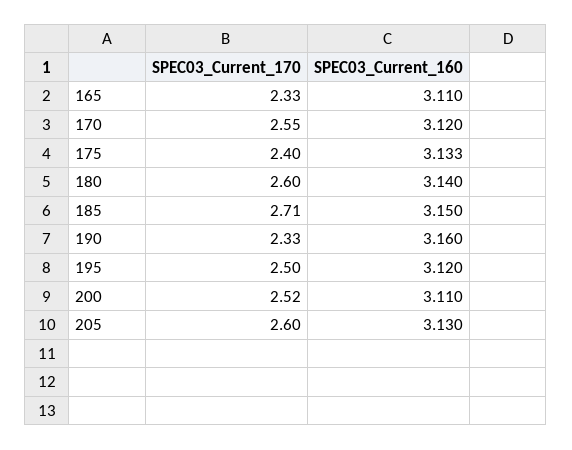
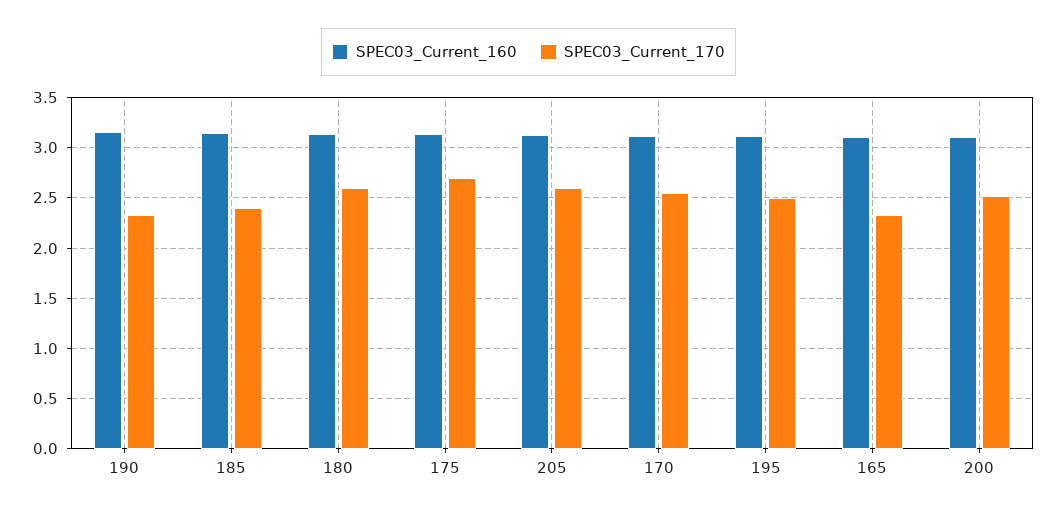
SPEC03_Current_170, 175: 2.4 -> 2.7
SPEC03_Current_170, 185: 2.71 -> 2.4

